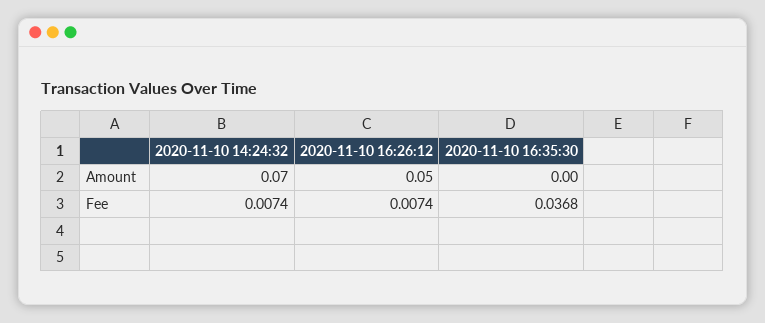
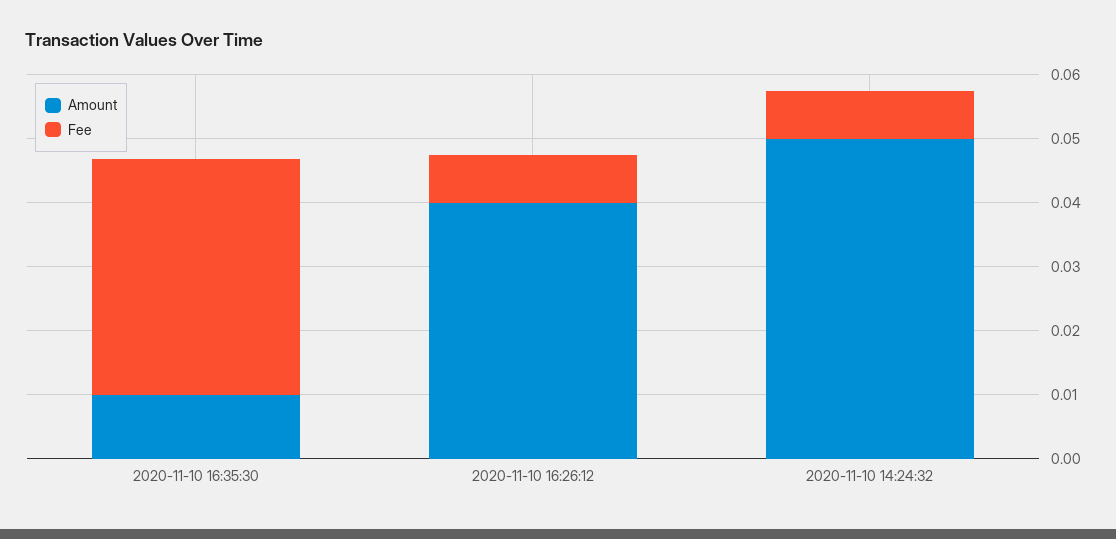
Amount, 2020-11-10 14:24:32: 0.07 -> 0.05
Amount, 2020-11-10 16:26:12: 0.05 -> 0.04
Amount, 2020-11-10 16:35:30: 0 -> 0.01

